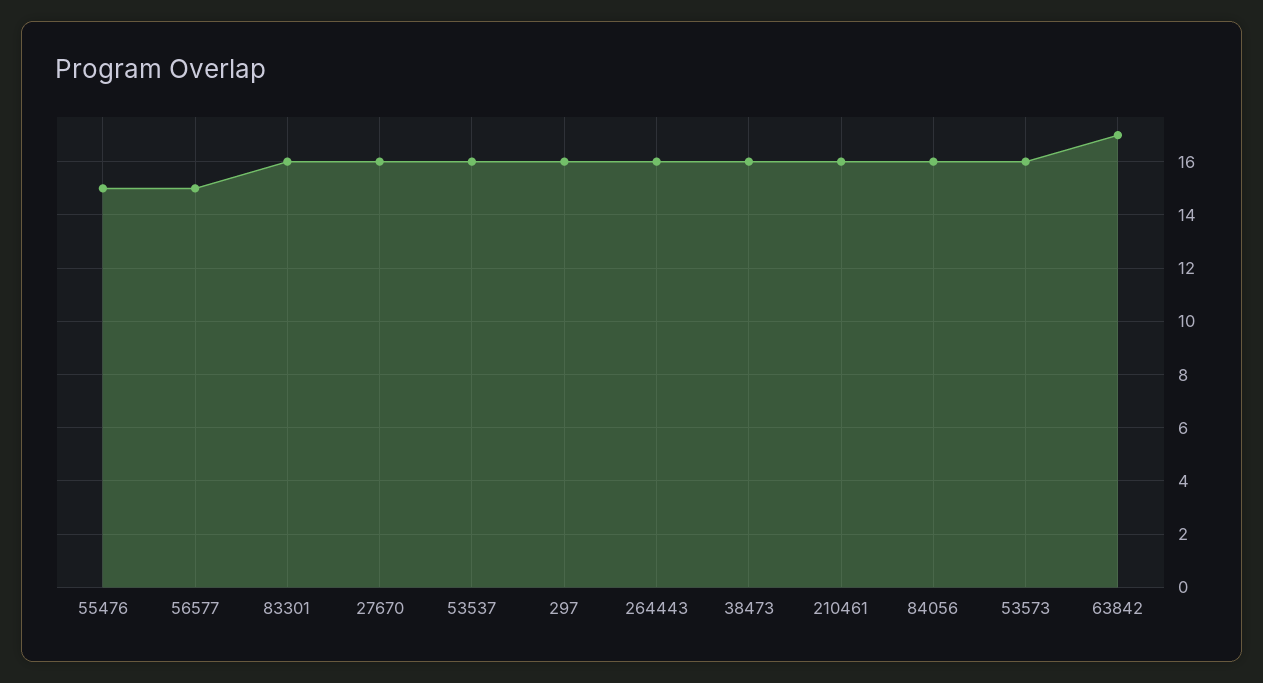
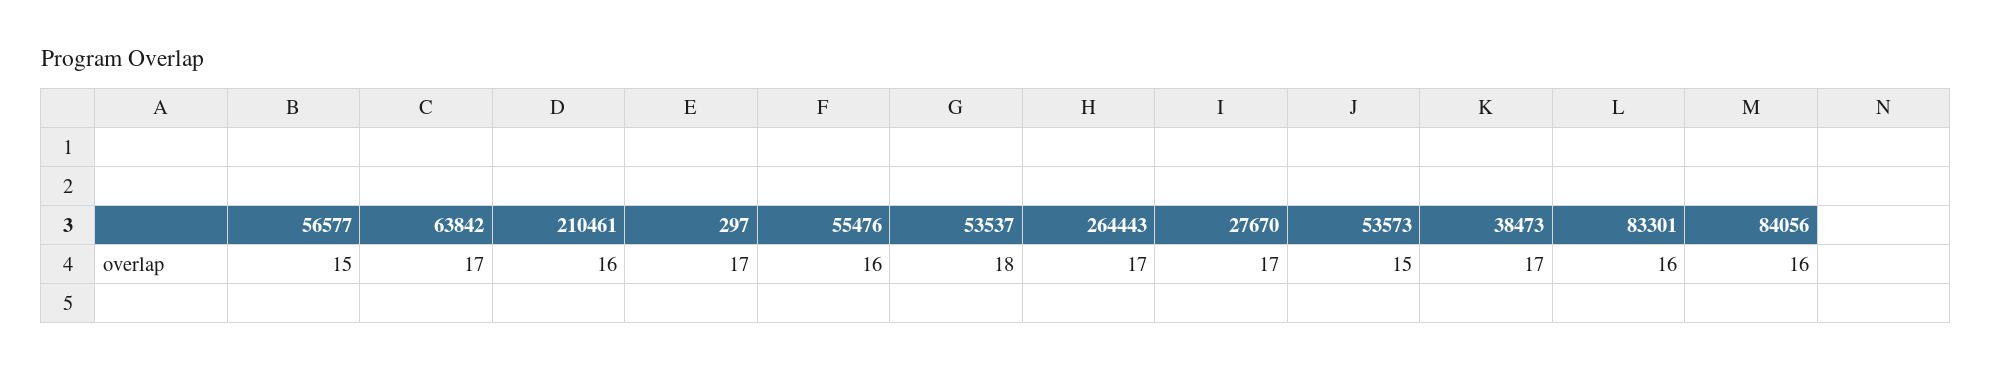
55476: 15 -> 16
27670: 16 -> 17
53537: 16 -> 18
297: 16 -> 17
264443: 16 -> 17
38473: 16 -> 17
53573: 16 -> 15

